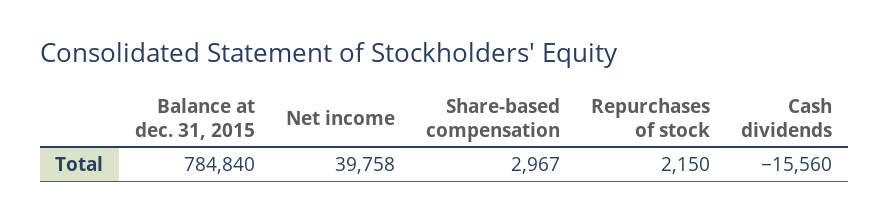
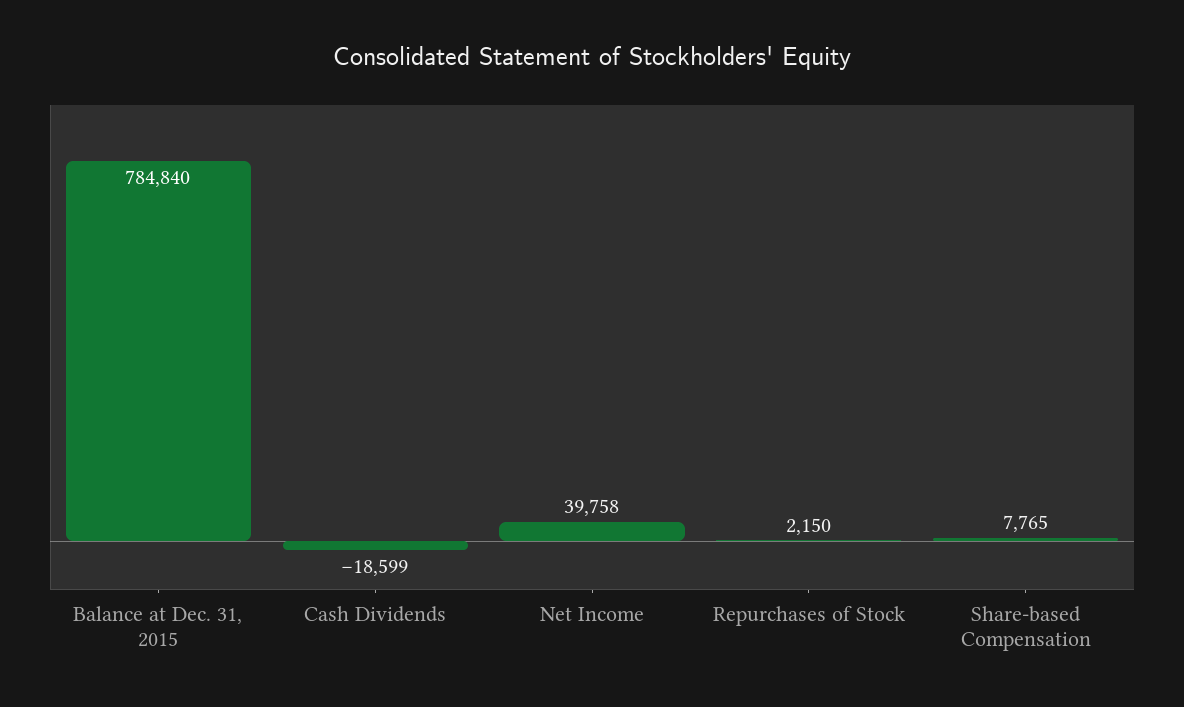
Share-based compensation: 2967 -> 7765
Cash dividends: -15560 -> -18599

